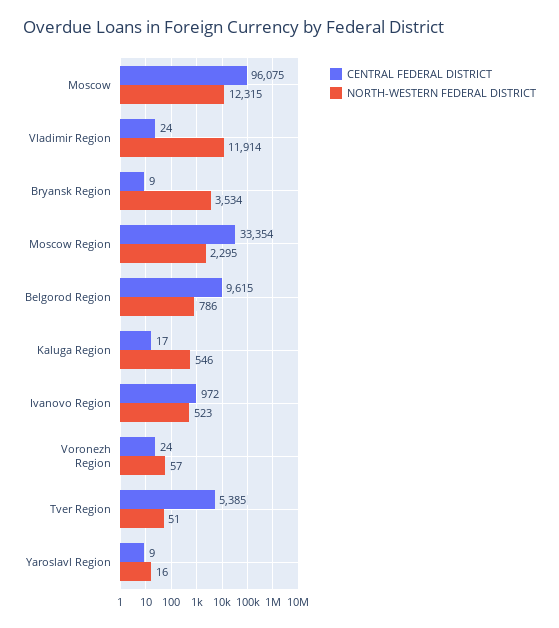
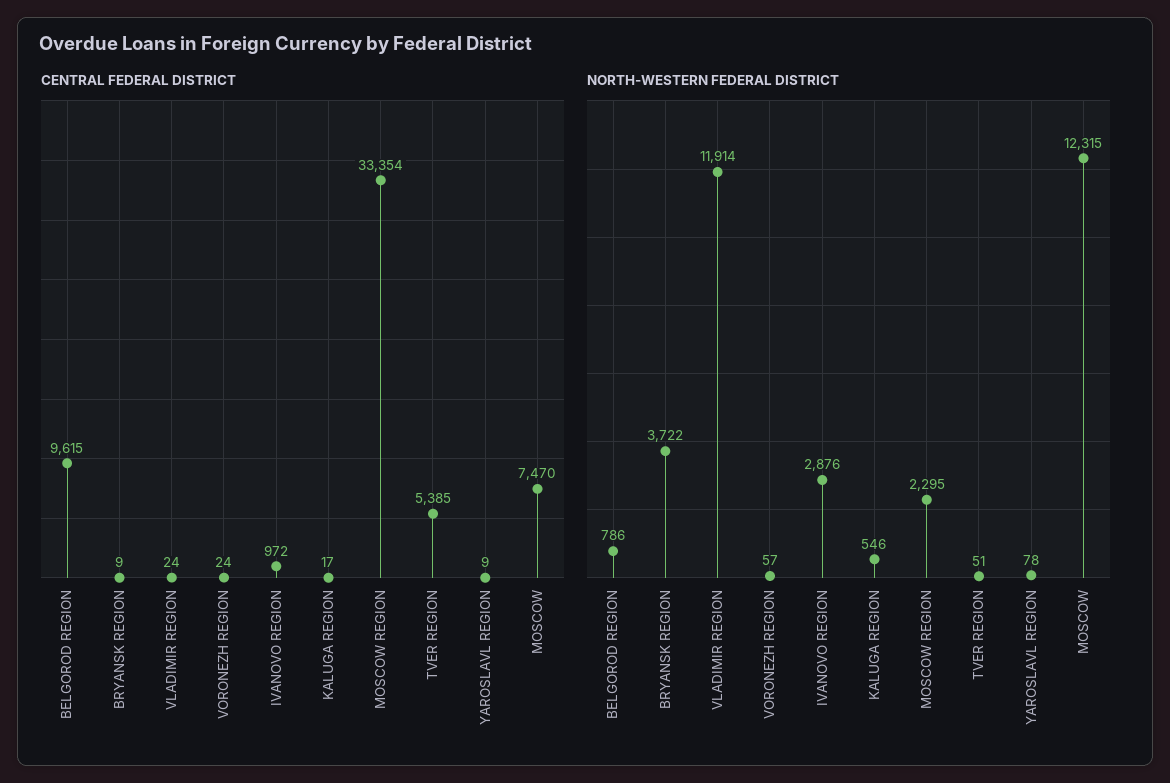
CENTRAL FEDERAL DISTRICT, Moscow: 96075 -> 7470
NORTH-WESTERN FEDERAL DISTRICT, Bryansk Region: 3534 -> 3722
NORTH-WESTERN FEDERAL DISTRICT, Ivanovo Region: 523 -> 2876
NORTH-WESTERN FEDERAL DISTRICT, Yaroslavl Region: 16 -> 78

